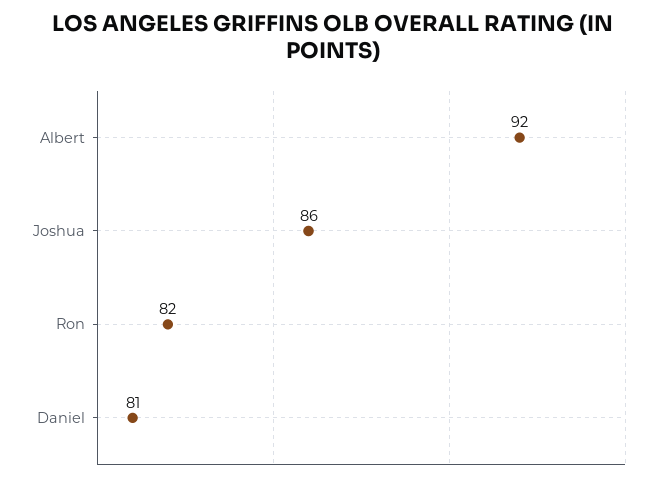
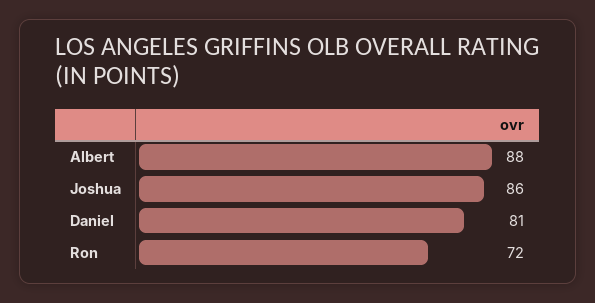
Albert: 92 -> 88
Ron: 82 -> 72

